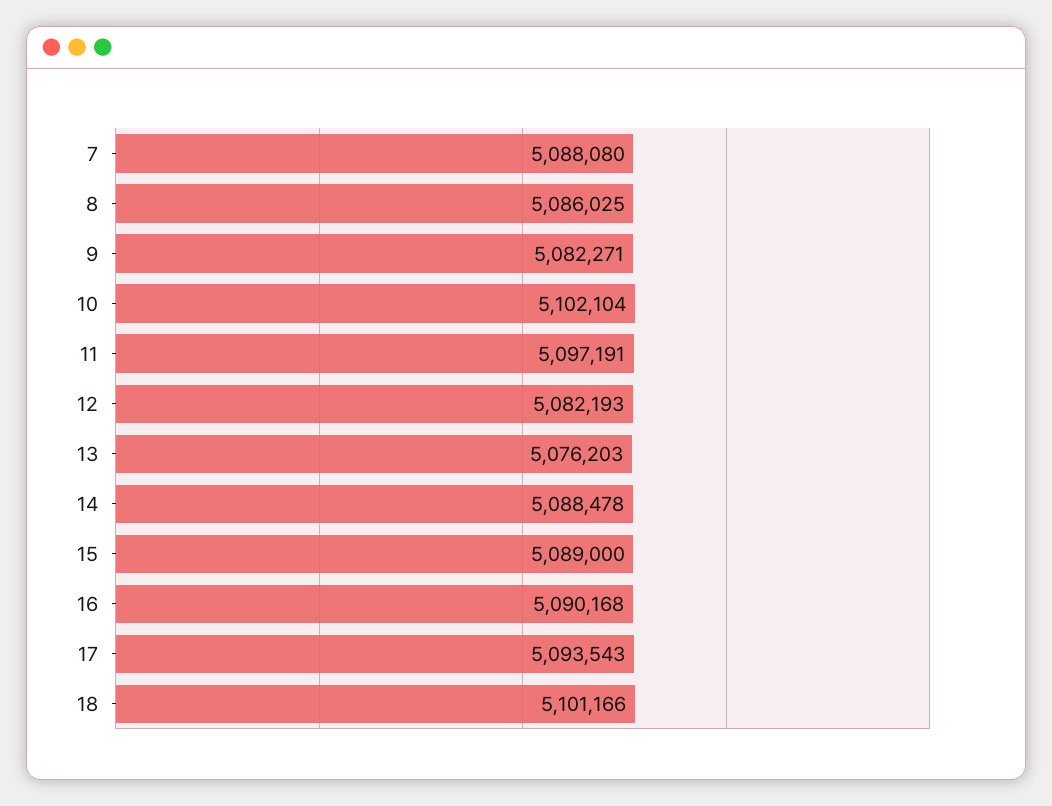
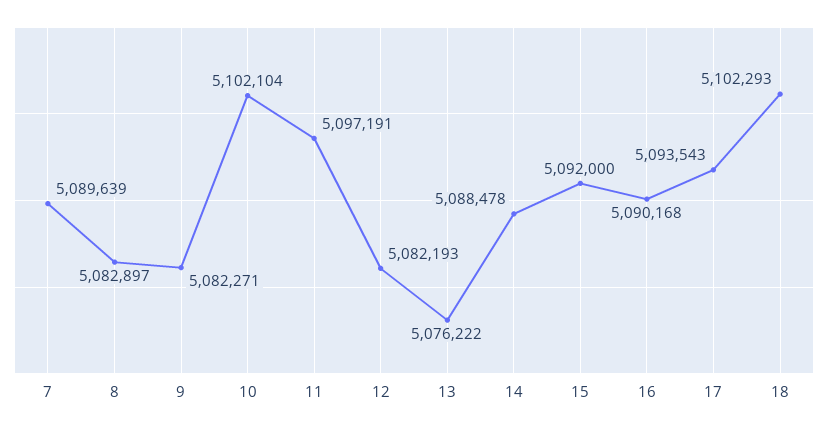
7: 5088080 -> 5089639
8: 5086025 -> 5082897
13: 5076203 -> 5076222
15: 5089000 -> 5092000
18: 5101166 -> 5102293

